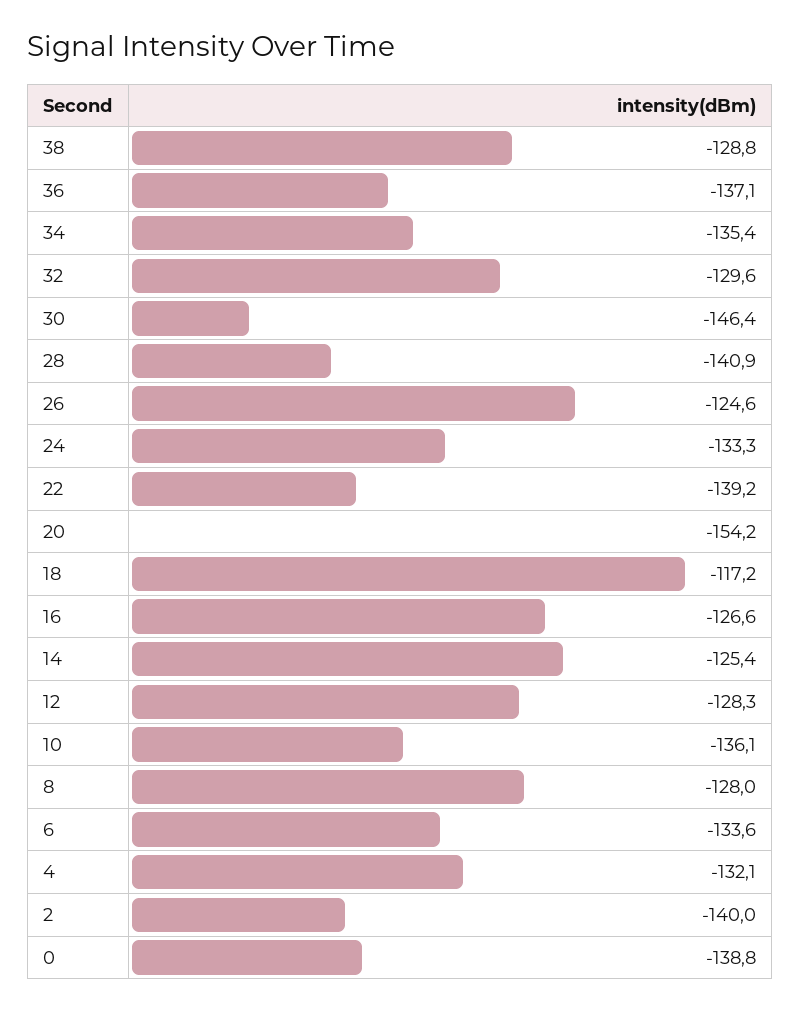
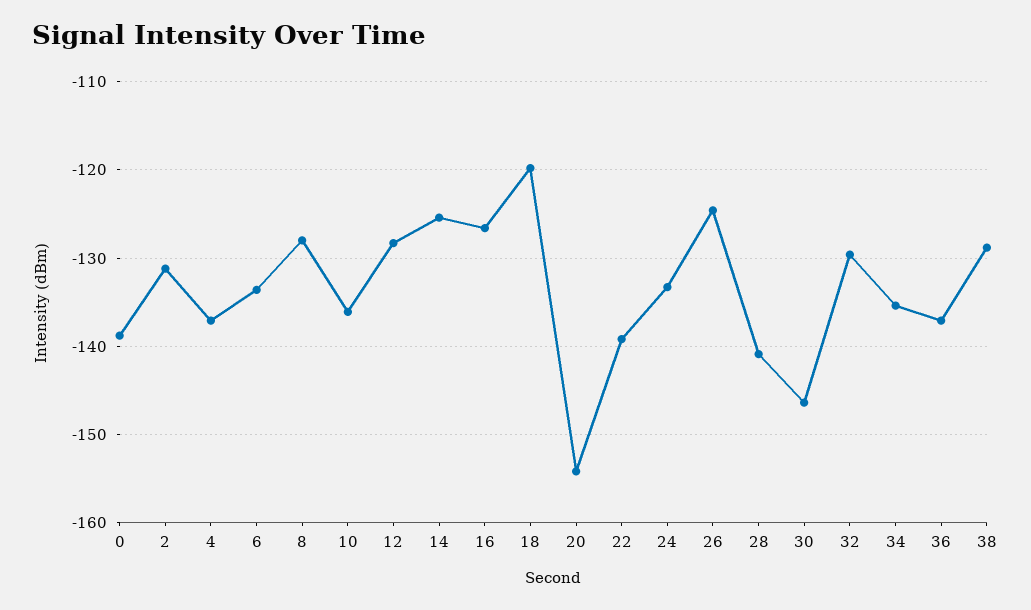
18: -117.2 -> -120
4: -132.1 -> -137
2: -140 -> -131

